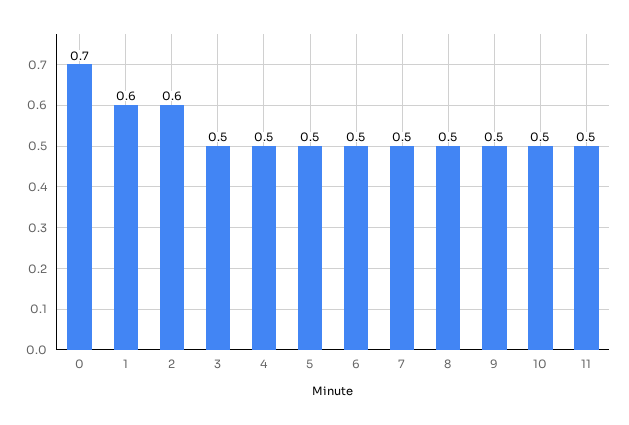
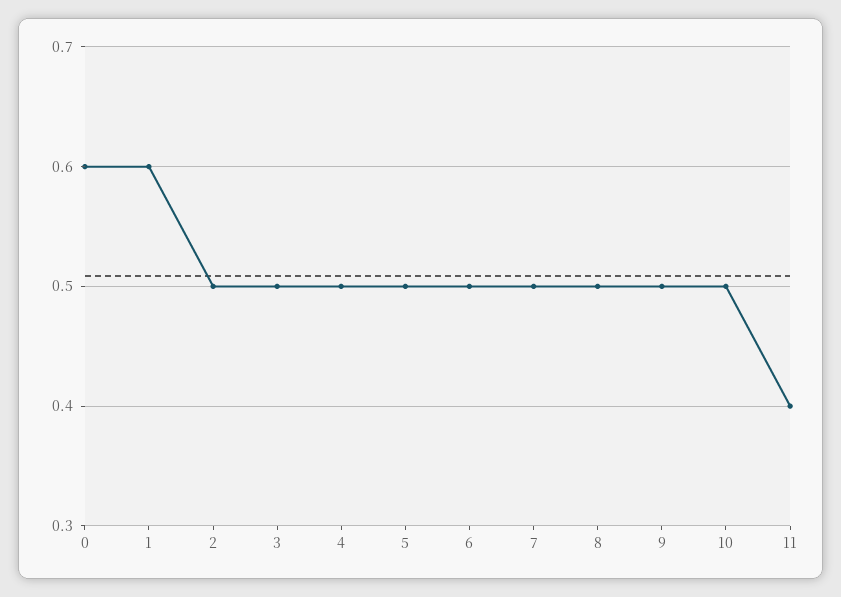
0: 0.7 -> 0.6
2: 0.6 -> 0.5
11: 0.5 -> 0.4

